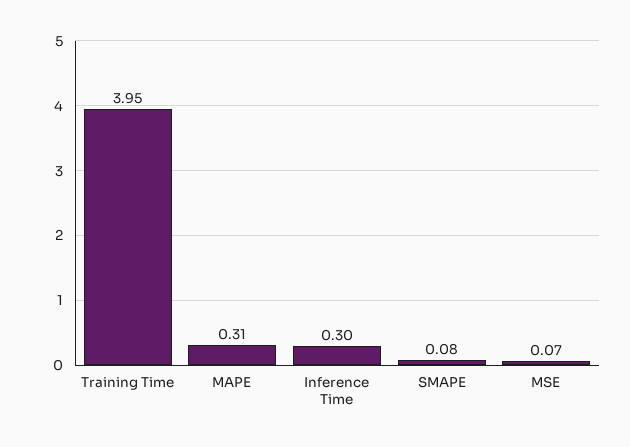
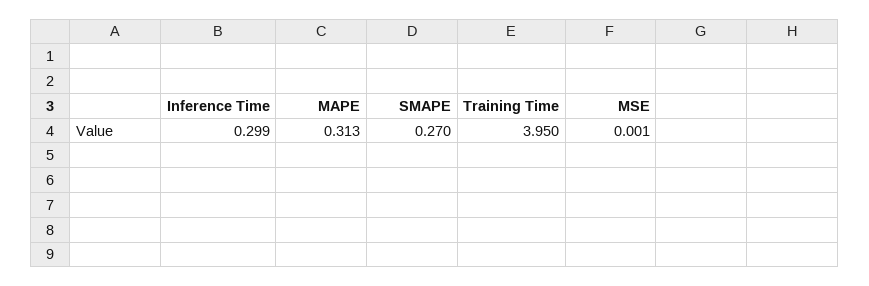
SMAPE: 0.08 -> 0.27
MSE: 0.07 -> 0.001

